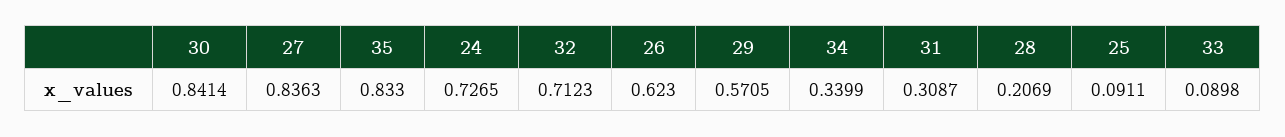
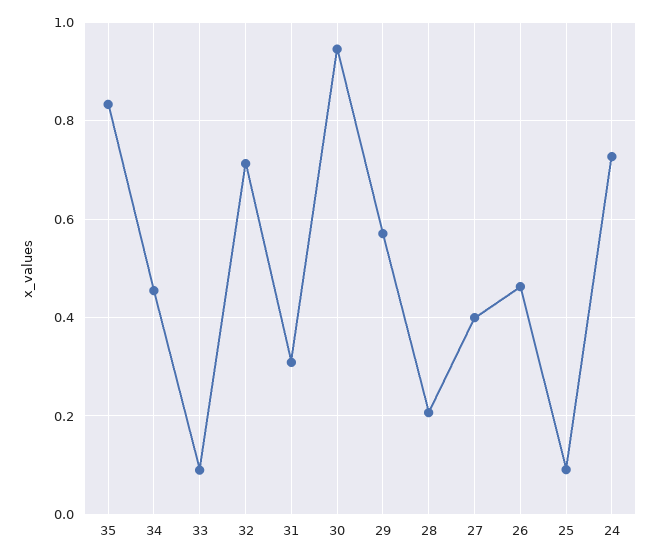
30: 0.8414 -> 0.94
27: 0.8363 -> 0.4
26: 0.623 -> 0.46
34: 0.3399 -> 0.46

